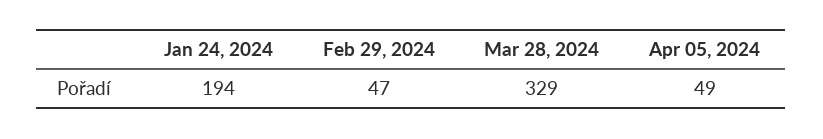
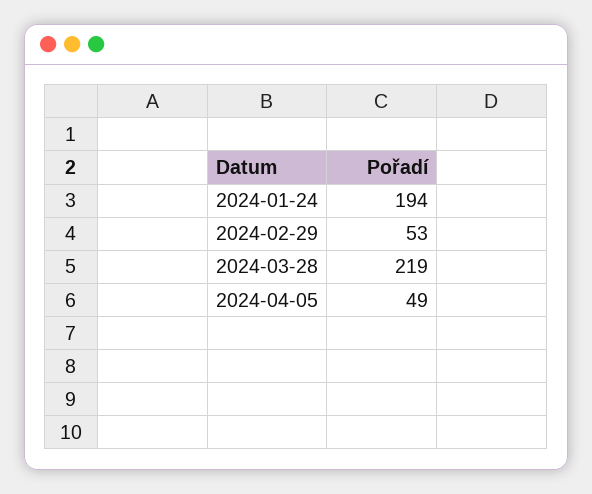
Feb 29, 2024: 47 -> 53
Mar 28, 2024: 329 -> 219

